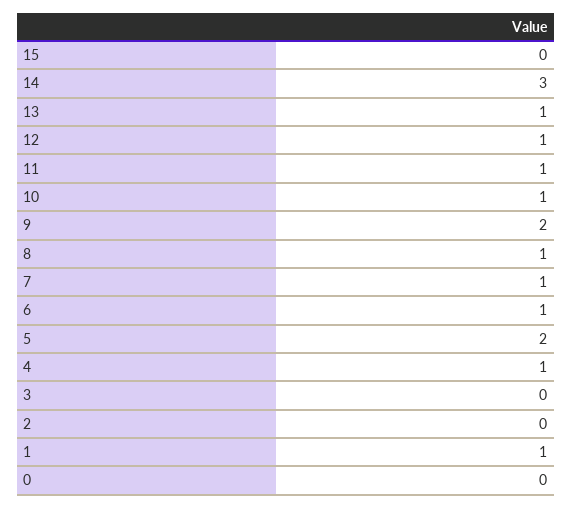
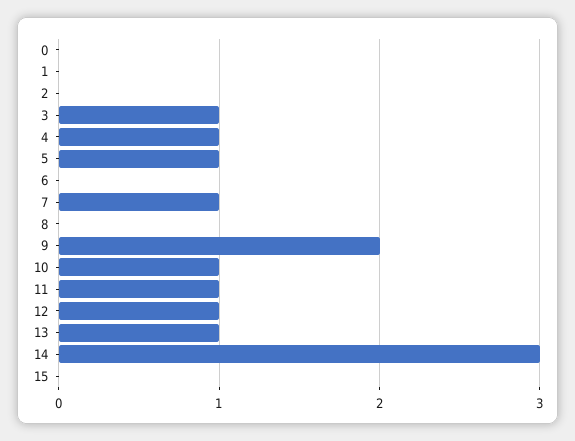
8: 1 -> 0
6: 1 -> 0
5: 2 -> 1
3: 0 -> 1
1: 1 -> 0

